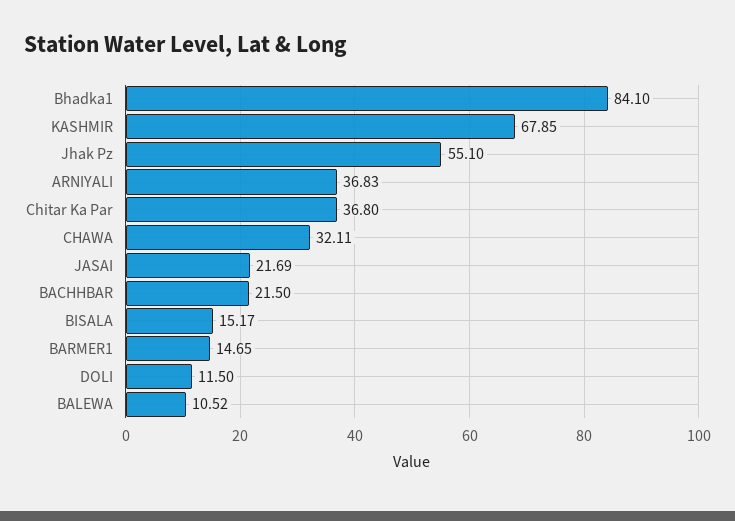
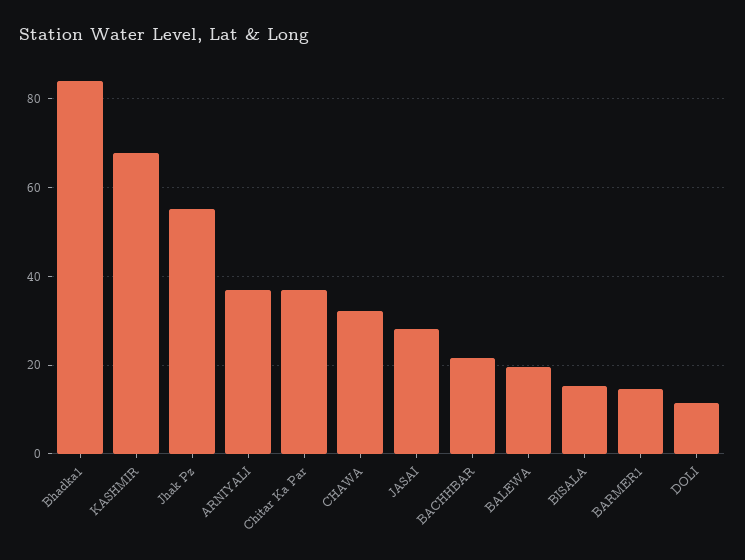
JASAI: 21.69 -> 28
BALEWA: 10.52 -> 20

